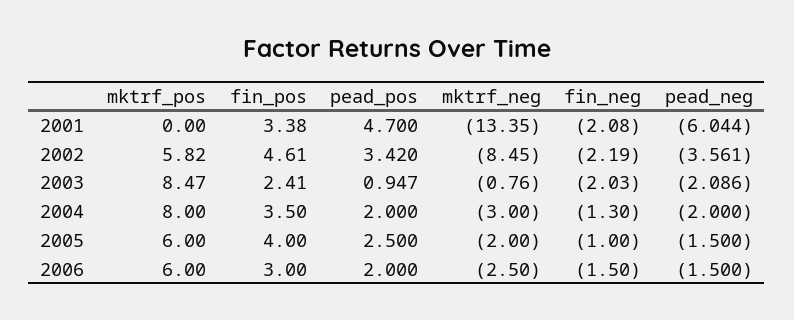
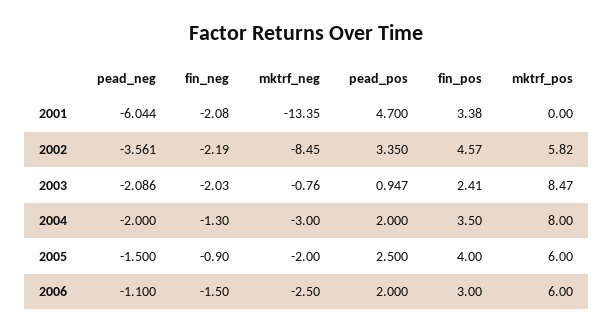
fin_pos, 2002: 4.61 -> 4.57
pead_pos, 2002: 3.42 -> 3.35
fin_neg, 2005: -1 -> -0.9
pead_neg, 2006: -1.5 -> -1.1

